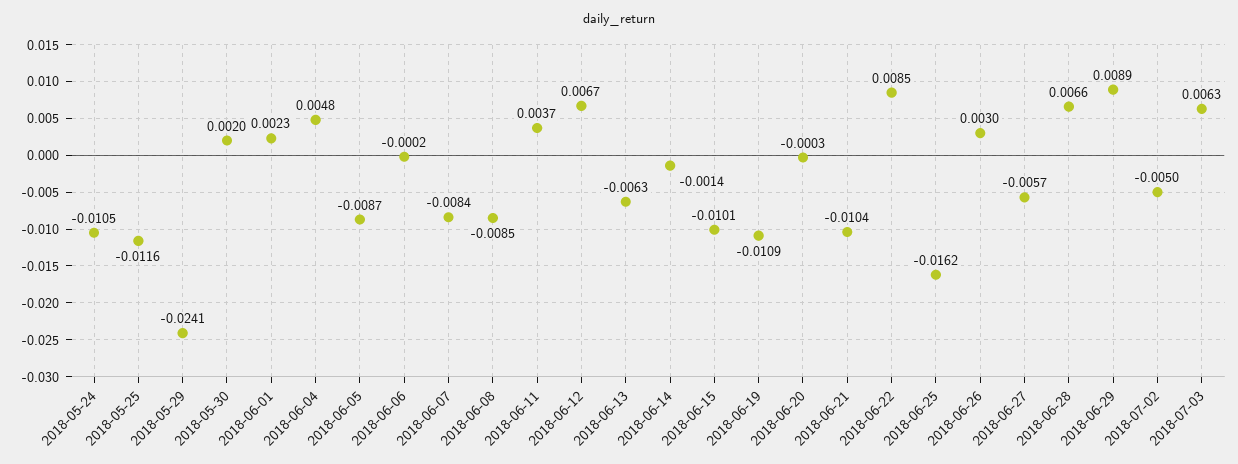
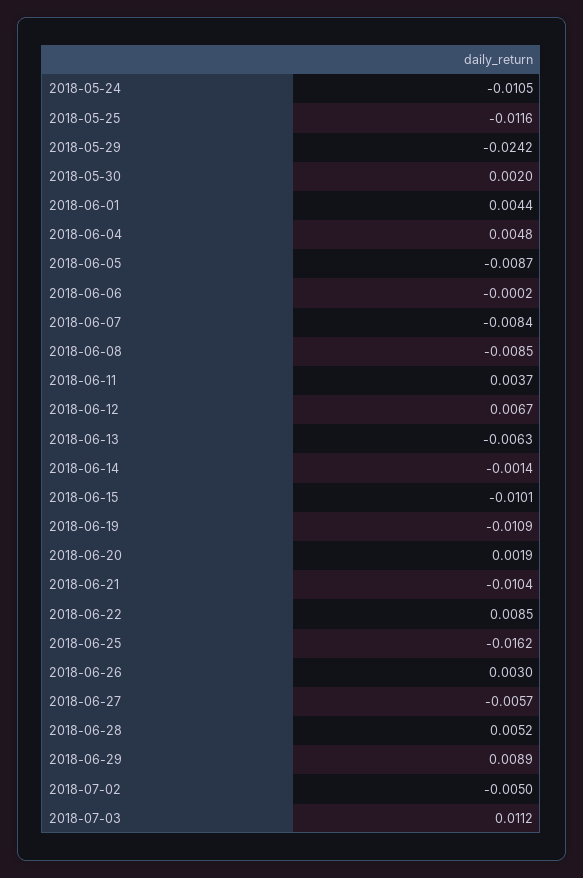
2018-05-29: -0.0241 -> -0.0242
2018-06-01: 0.0023 -> 0.0044
2018-06-20: -0.0003 -> 0.0019
2018-06-28: 0.0066 -> 0.0052
2018-07-03: 0.0063 -> 0.0112

